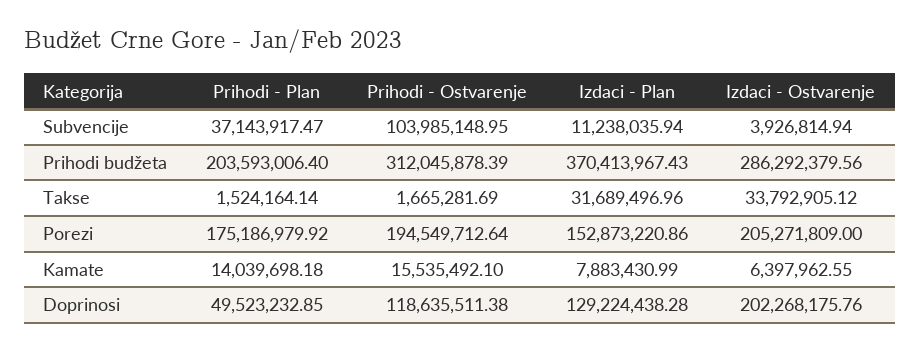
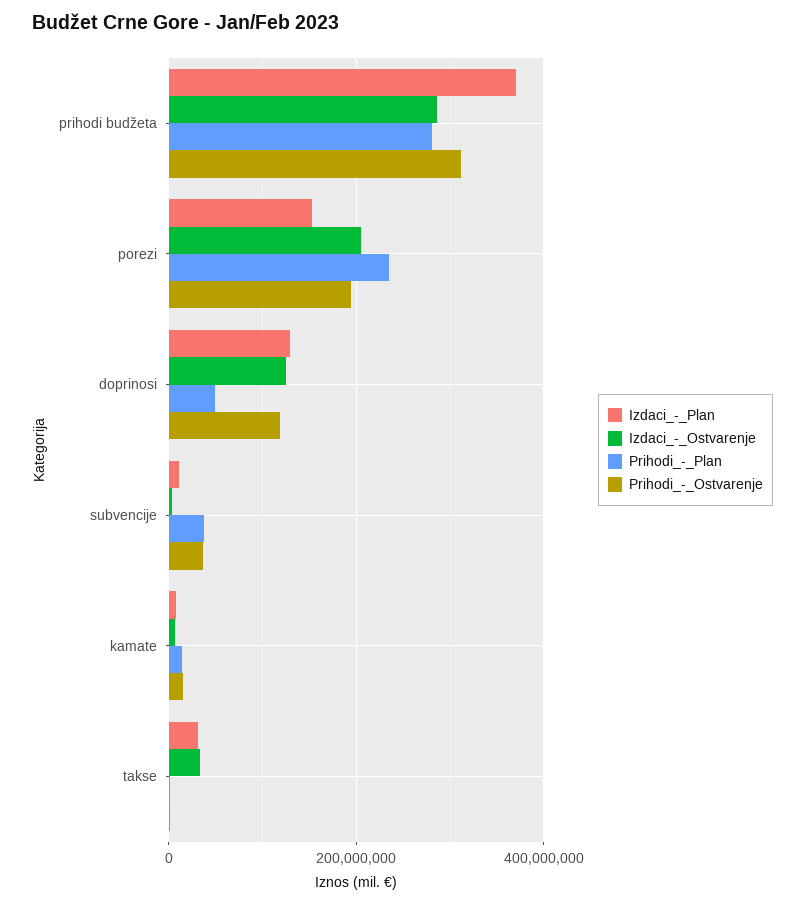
Prihodi - Ostvarenje, Subvencije: 103985148.95 -> 40000000
Prihodi - Plan, Prihodi budžeta: 203593006.4 -> 280000000
Prihodi - Plan, Porezi: 175186979.92 -> 240000000
Izdaci - Ostvarenje, Doprinosi: 202268175.76 -> 120000000

